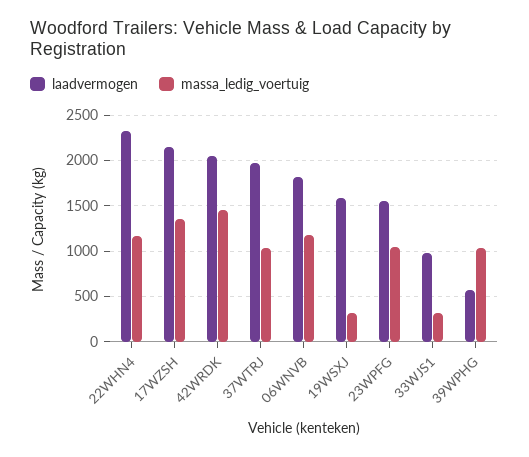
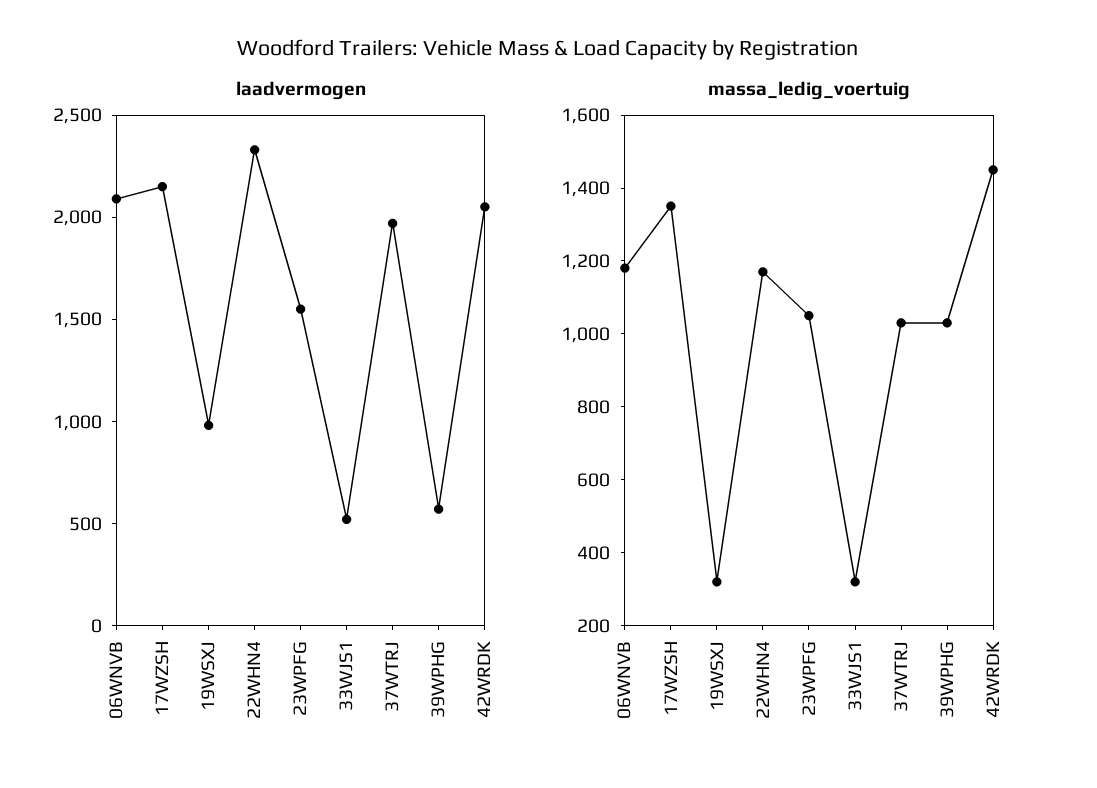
laadvermogen, 06WNVB: 1800 -> 2100
laadvermogen, 19WSXJ: 1600 -> 1000
laadvermogen, 33WJS1: 1000 -> 500

